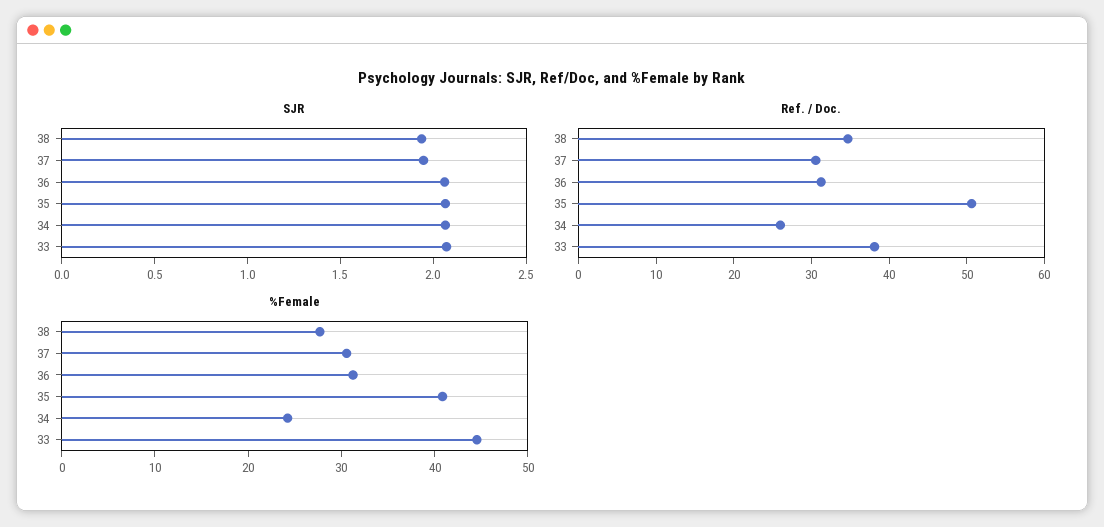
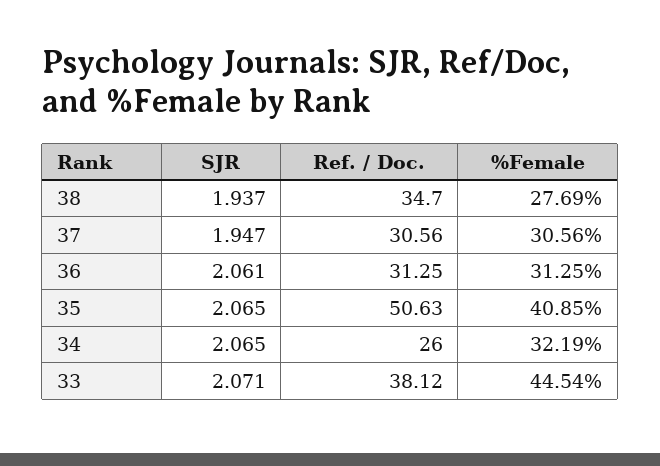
%Female, 34: 24 -> 32.19

